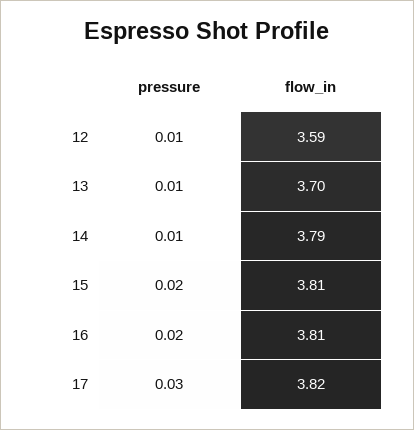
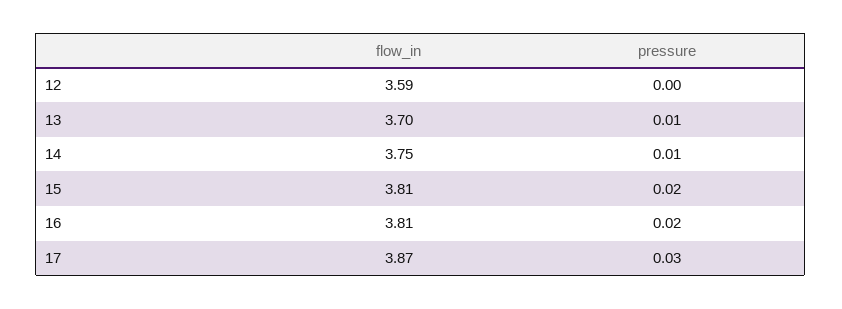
pressure, 12: 0.01 -> 0
flow_in, 14: 3.79 -> 3.75
flow_in, 17: 3.82 -> 3.87

